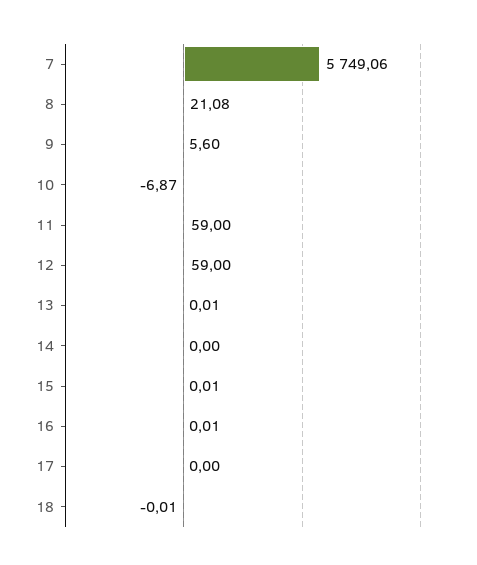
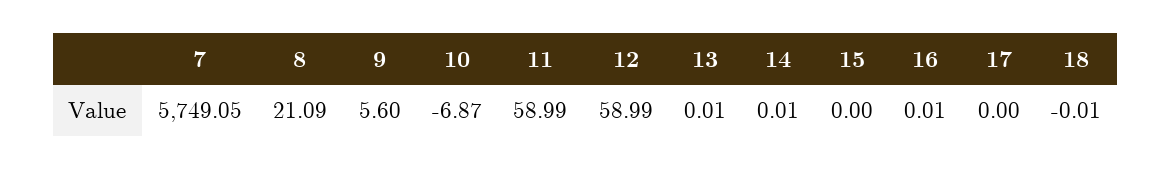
7: 5749.06 -> 5749.05
8: 21.08 -> 21.09
11: 59 -> 58.99
12: 59 -> 58.99
14: 0 -> 0.01
15: 0.01 -> 0

